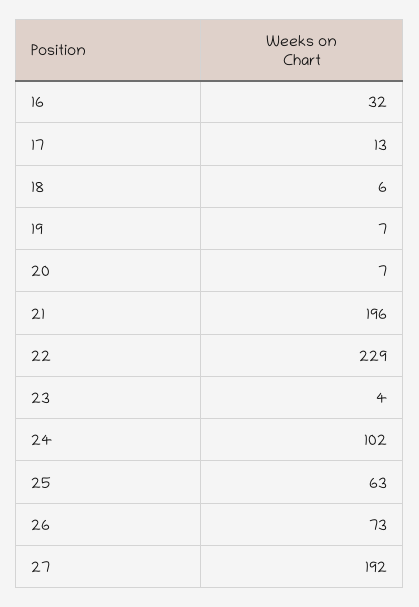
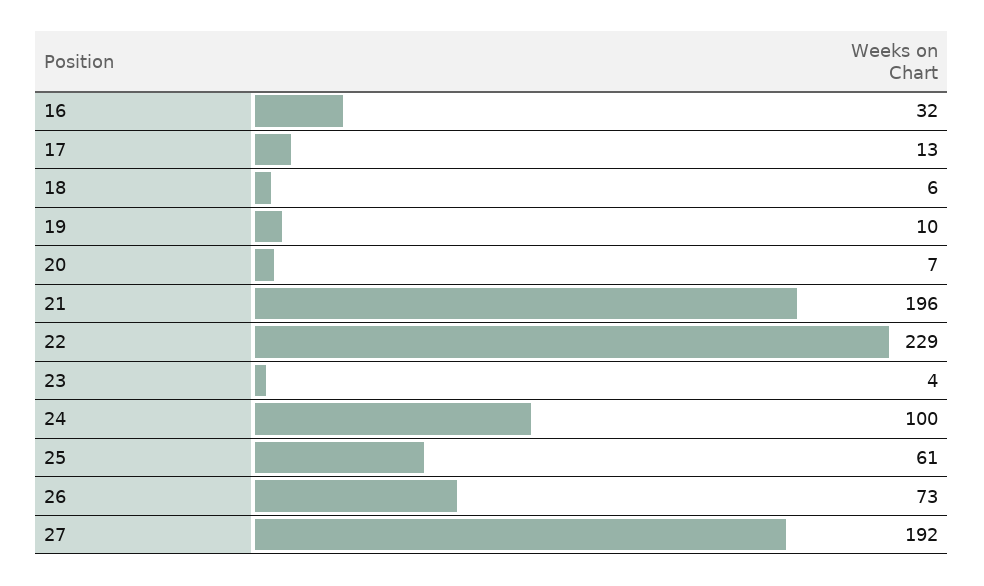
19: 7 -> 10
24: 102 -> 100
25: 63 -> 61

